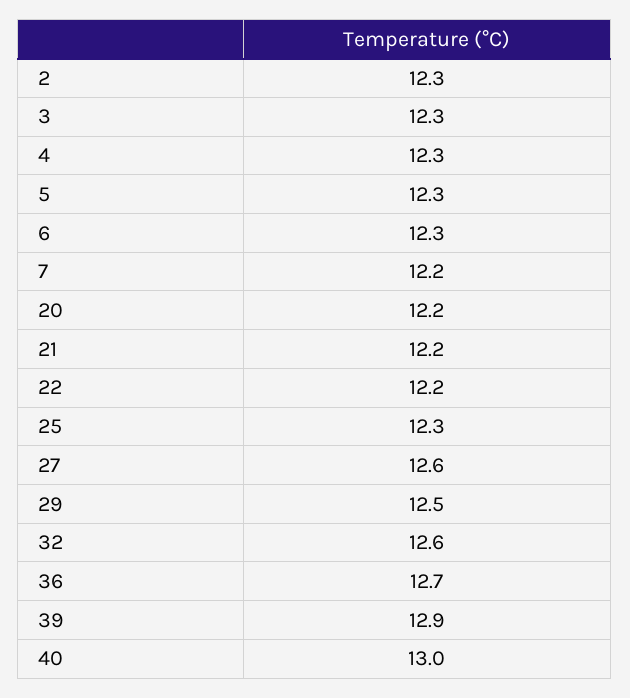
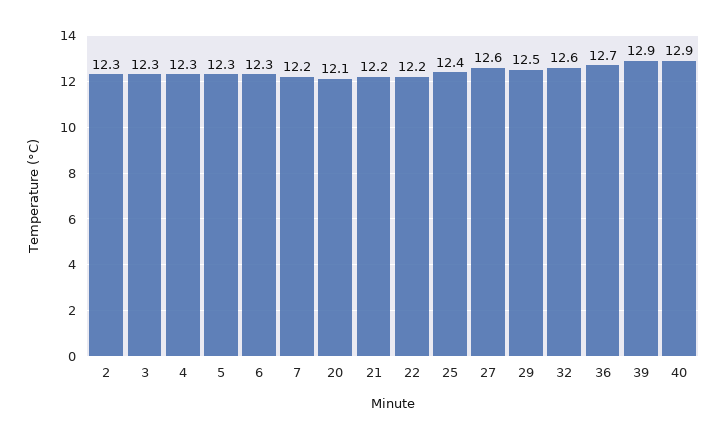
20: 12.2 -> 12.1
25: 12.3 -> 12.4
40: 13 -> 12.9

